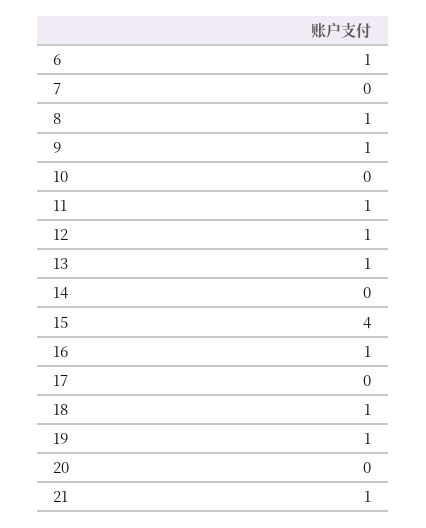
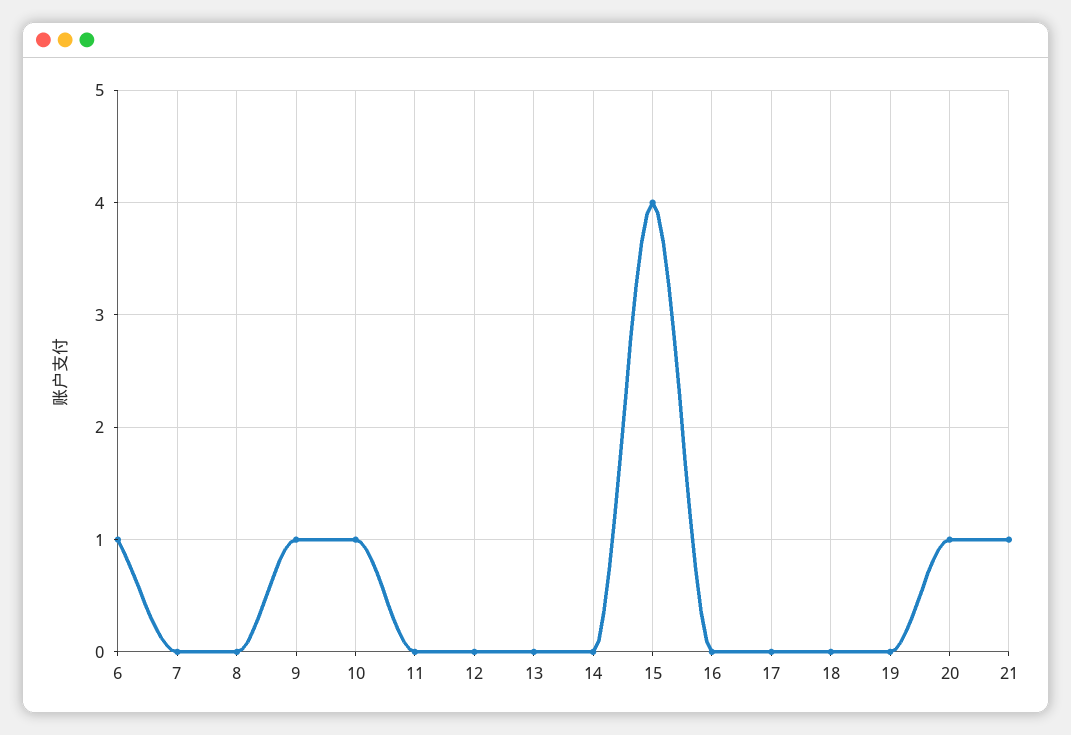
8: 1 -> 0
10: 0 -> 1
11: 1 -> 0
12: 1 -> 0
13: 1 -> 0
16: 1 -> 0
18: 1 -> 0
19: 1 -> 0
20: 0 -> 1

